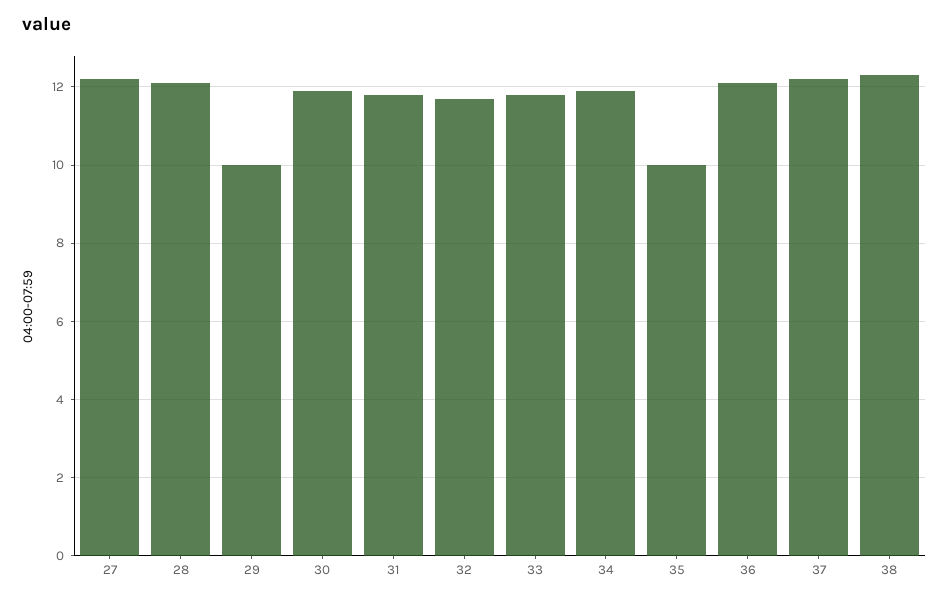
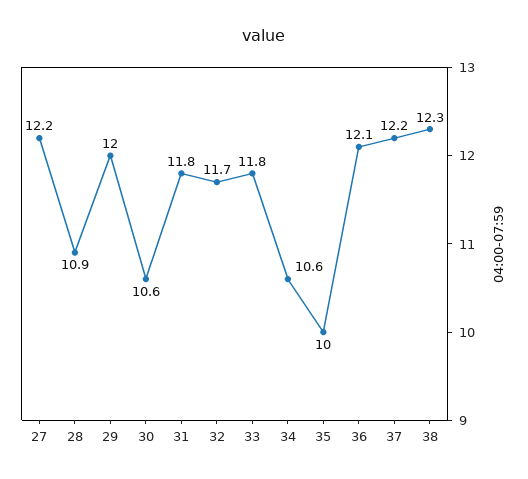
28: 12 -> 10.9
29: 10 -> 12
30: 12 -> 10.6
34: 12 -> 10.6

